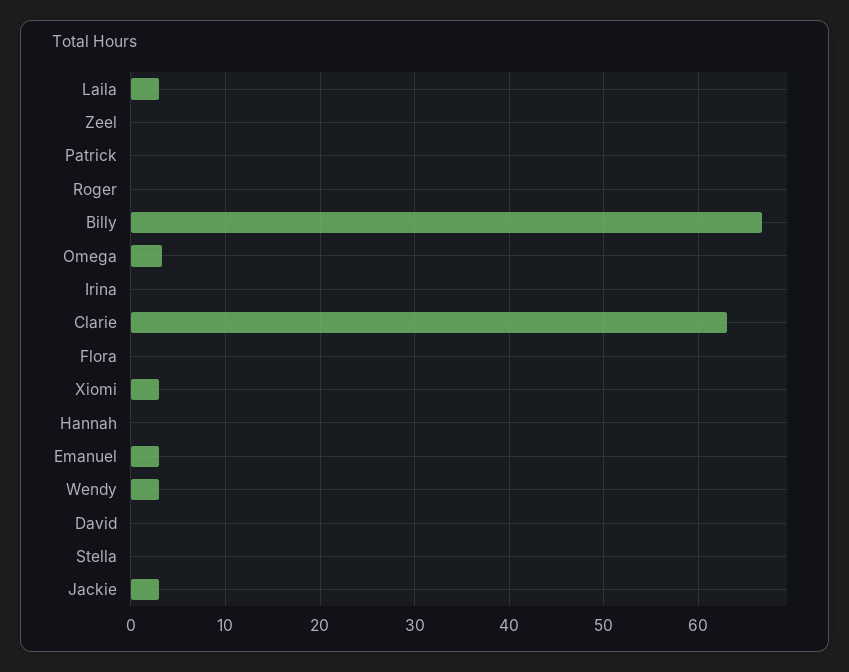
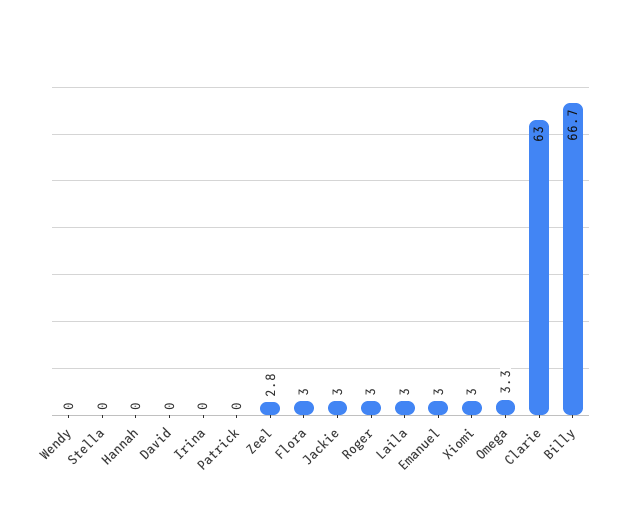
Zeel: 0 -> 2.8
Roger: 0 -> 3
Flora: 0 -> 3
Wendy: 3 -> 0

